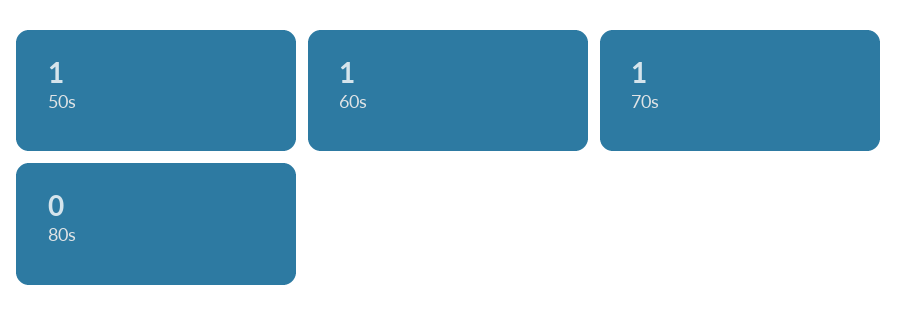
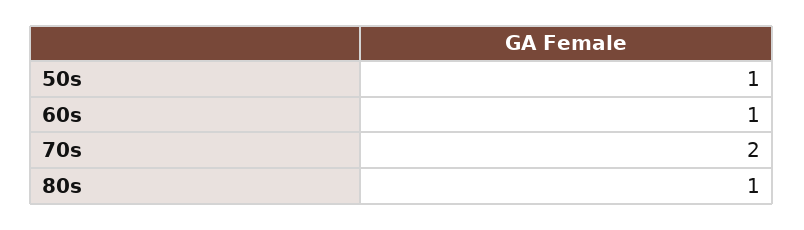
70s: 1 -> 2
80s: 0 -> 1

